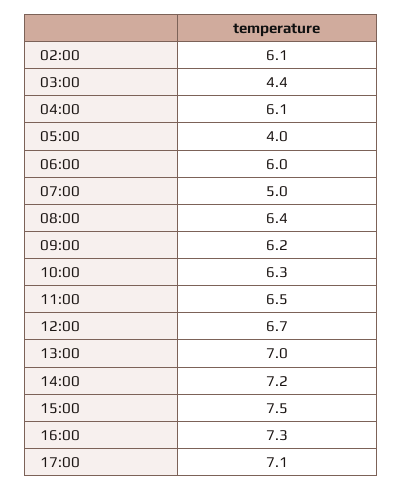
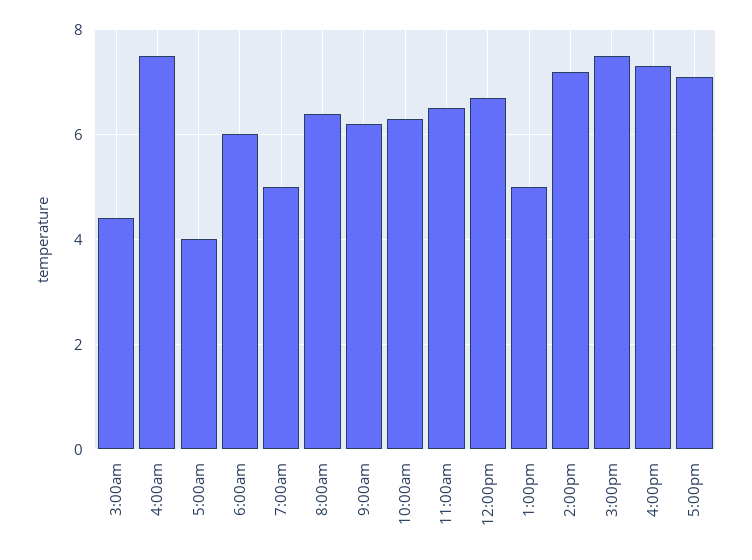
02:00: 6.1 -> none
04:00: 6.1 -> 7.5
13:00: 7 -> 5

